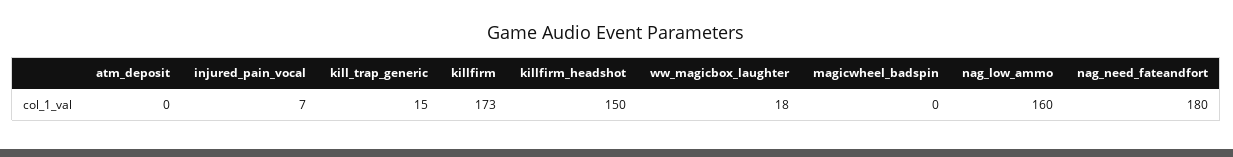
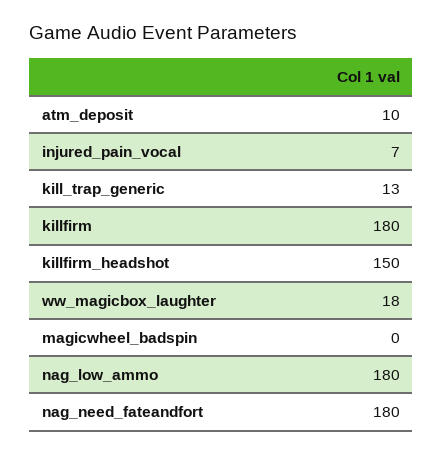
atm_deposit: 0 -> 10
kill_trap_generic: 15 -> 13
killfirm: 173 -> 180
nag_low_ammo: 160 -> 180

